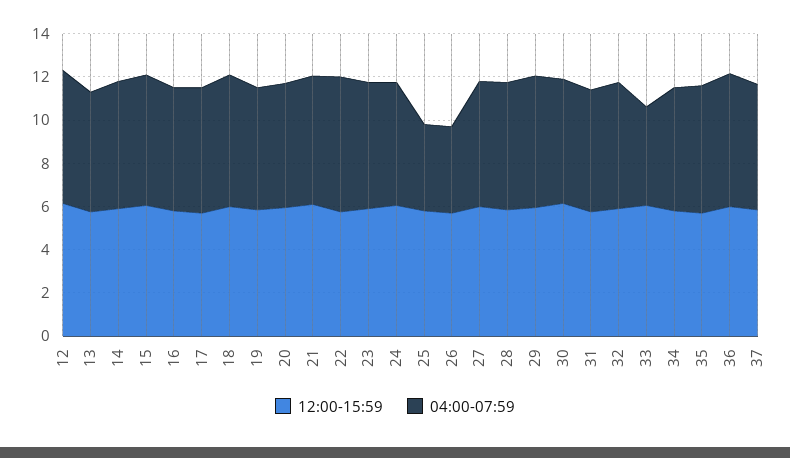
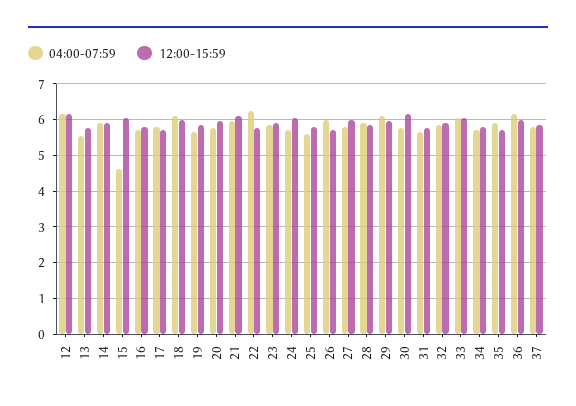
04:00-07:59, 15: 6 -> 4.6
04:00-07:59, 25: 4 -> 5.6
04:00-07:59, 26: 4 -> 6
04:00-07:59, 33: 4.5 -> 6

